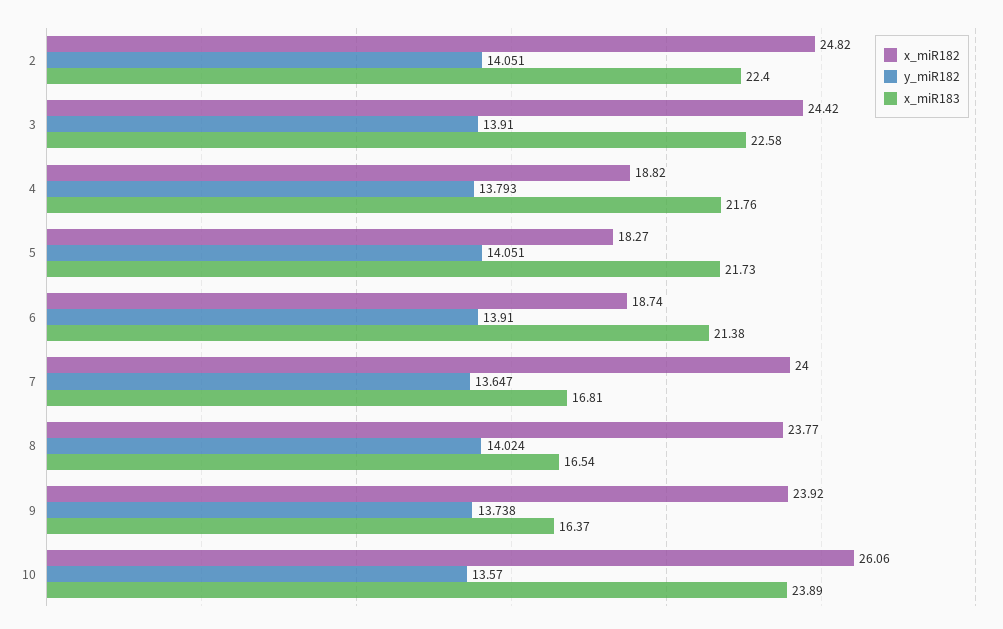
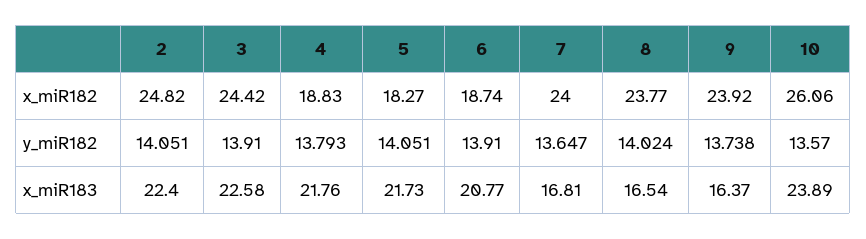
x_miR182, 4: 18.82 -> 18.83
x_miR183, 6: 21.38 -> 20.77

